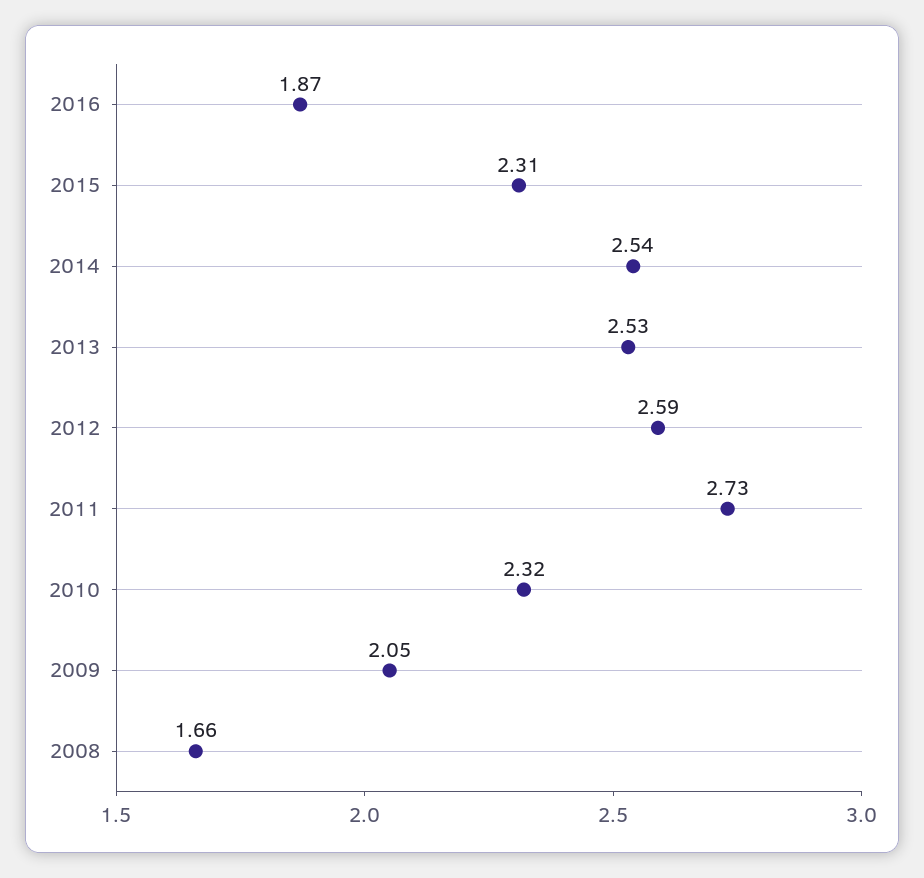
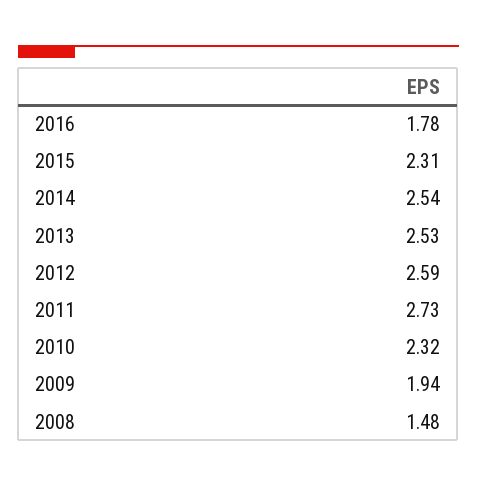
2016: 1.87 -> 1.78
2009: 2.05 -> 1.94
2008: 1.66 -> 1.48

